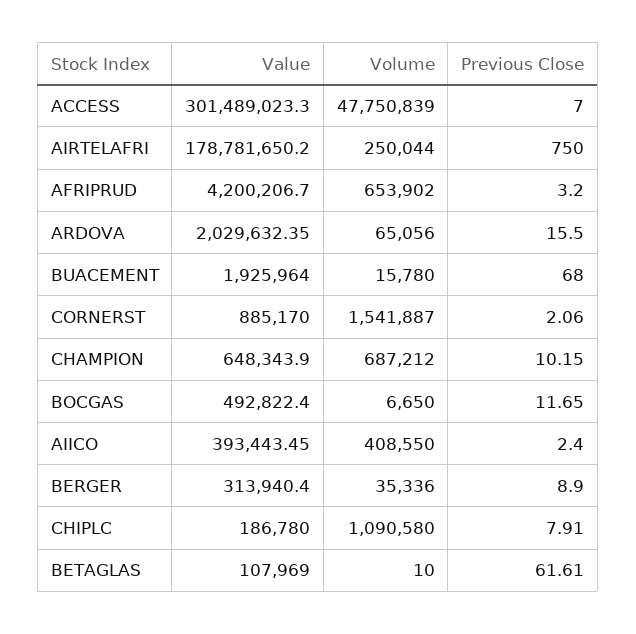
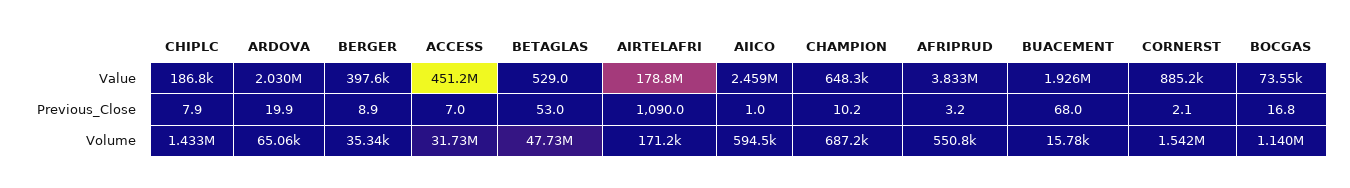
Value, ACCESS: 301489023.3 -> 451200000
Volume, ACCESS: 47750839 -> 31730000
Volume, AIRTELAFRI: 250044 -> 171200
Previous Close, AIRTELAFRI: 750 -> 1090
Value, AFRIPRUD: 4200206.7 -> 3833000
Volume, AFRIPRUD: 653902 -> 550800
Previous Close, ARDOVA: 15.5 -> 19.9
Value, BOCGAS: 492822.4 -> 73550
Volume, BOCGAS: 6650 -> 1140000
Previous Close, BOCGAS: 11.65 -> 16.8
Value, AIICO: 393443.45 -> 2459000
Volume, AIICO: 408550 -> 594500
Previous Close, AIICO: 2.4 -> 1
Value, BERGER: 313940.4 -> 397600
Volume, CHIPLC: 1090580 -> 1433000
Value, BETAGLAS: 107969 -> 529
Volume, BETAGLAS: 10 -> 47730000
Previous Close, BETAGLAS: 61.61 -> 53

